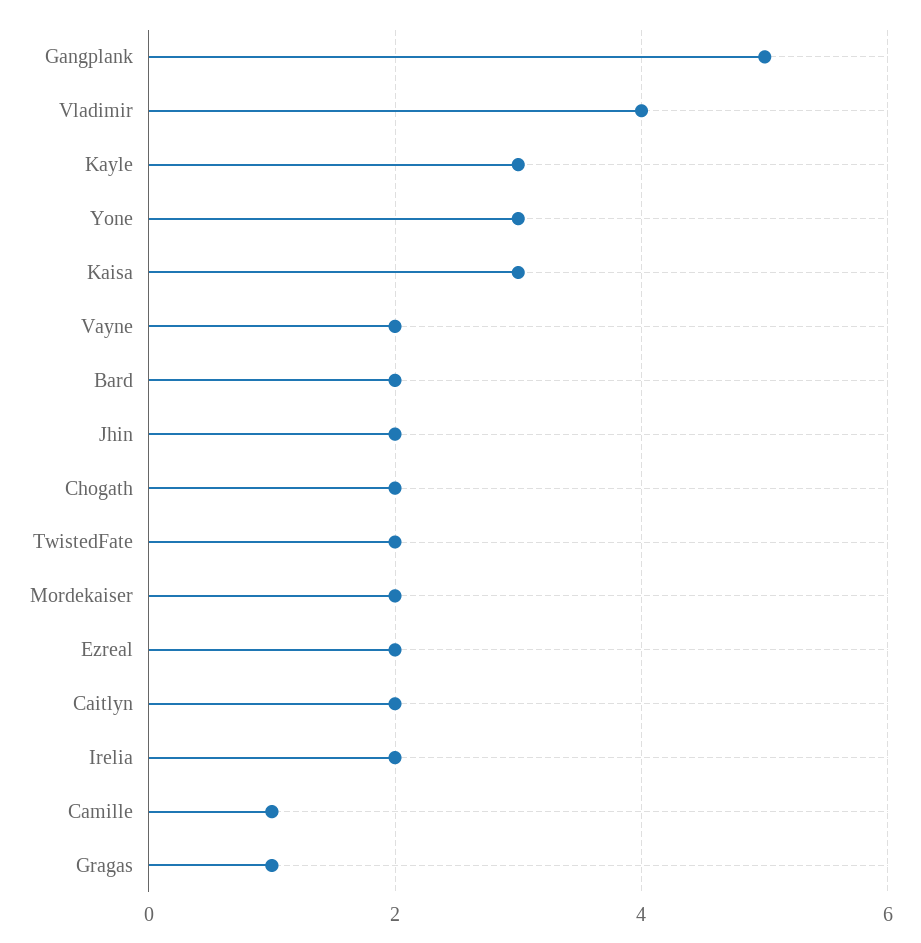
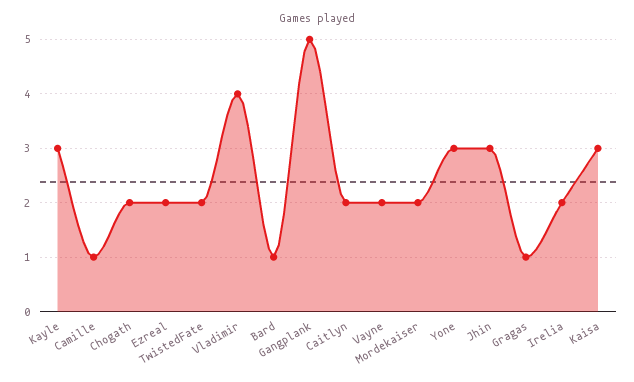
Bard: 2 -> 1
Jhin: 2 -> 3

